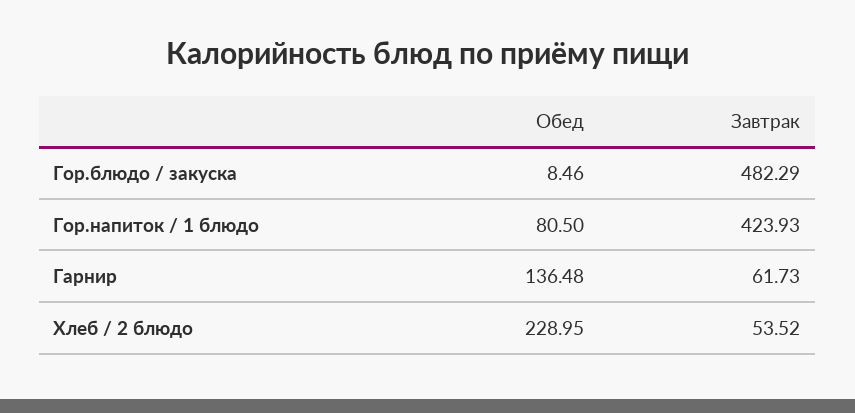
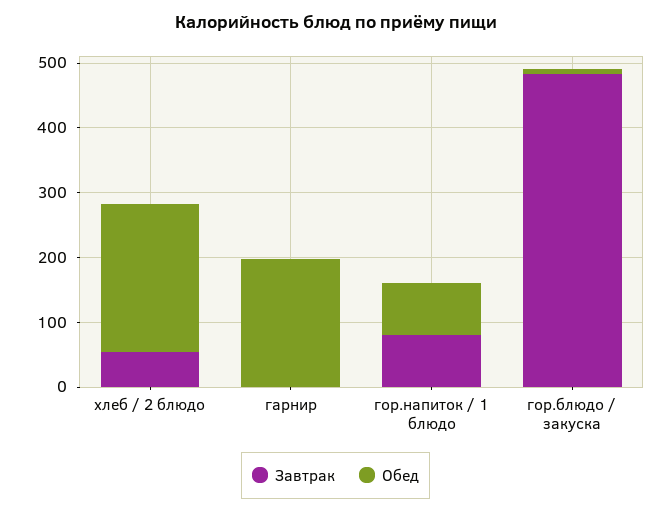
Завтрак, Гор.напиток / 1 блюдо: 423.93 -> 80
Обед, Гарнир: 136.48 -> 200
Завтрак, Гарнир: 61.73 -> 0

